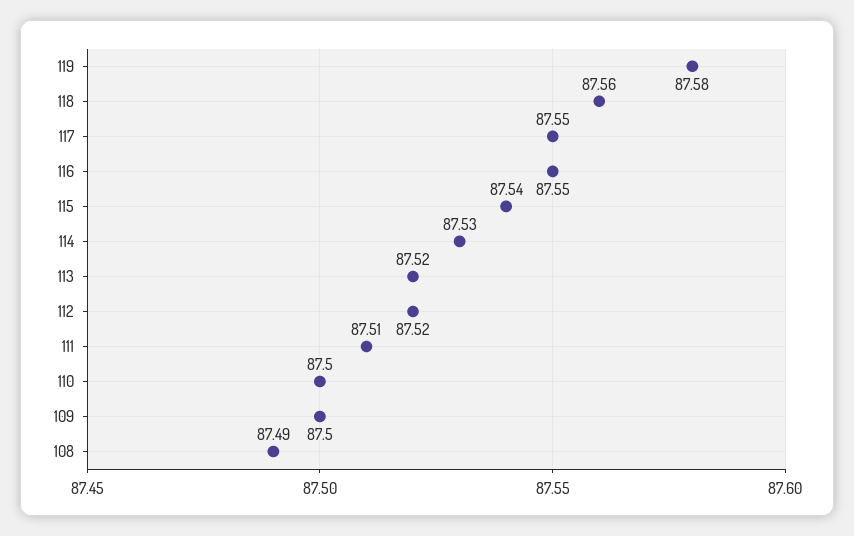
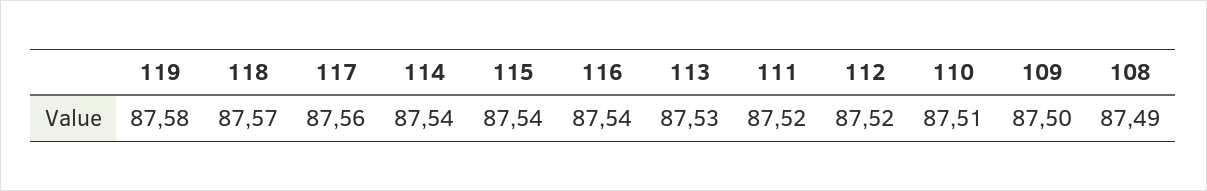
118: 87.56 -> 87.57
117: 87.55 -> 87.56
116: 87.55 -> 87.54
114: 87.53 -> 87.54
113: 87.52 -> 87.53
111: 87.51 -> 87.52
110: 87.5 -> 87.51

